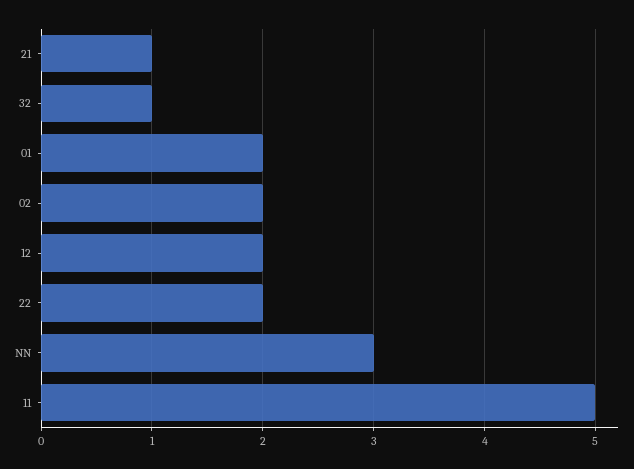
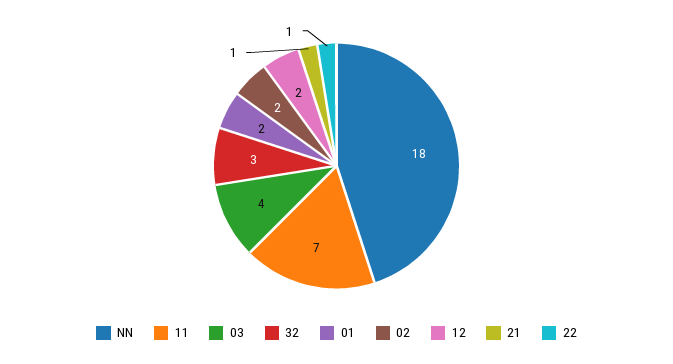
32: 1 -> 3
22: 2 -> 1
NN: 3 -> 18
11: 5 -> 7
03: none -> 4

